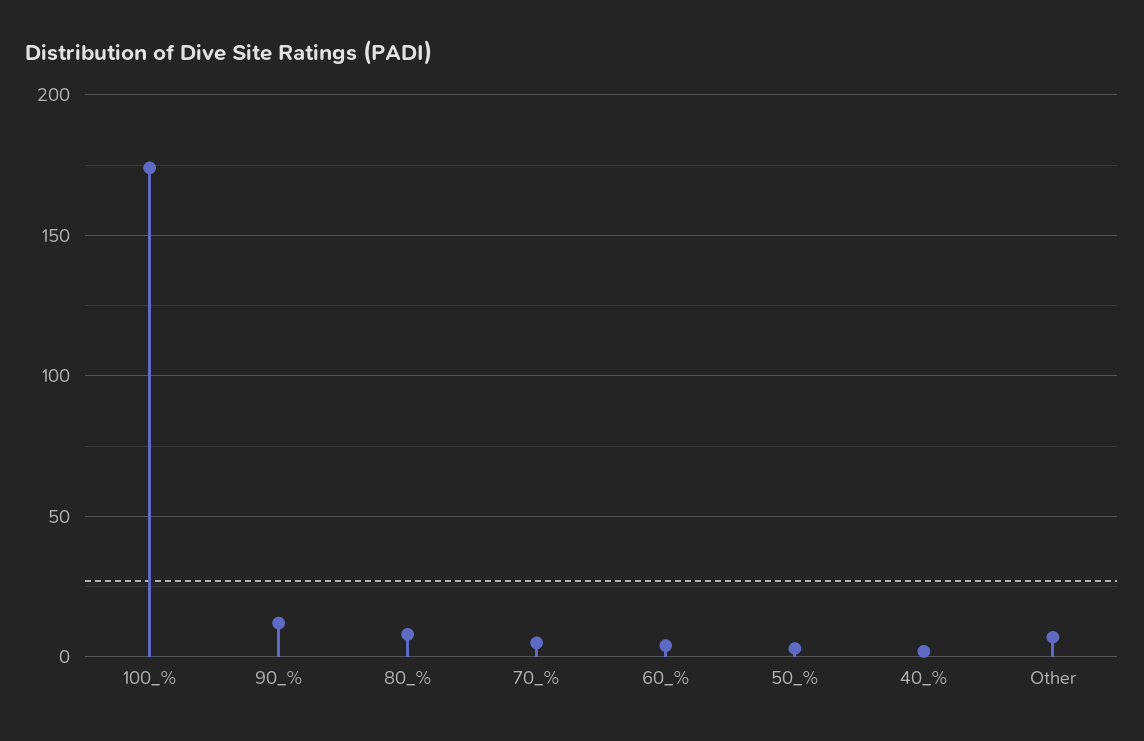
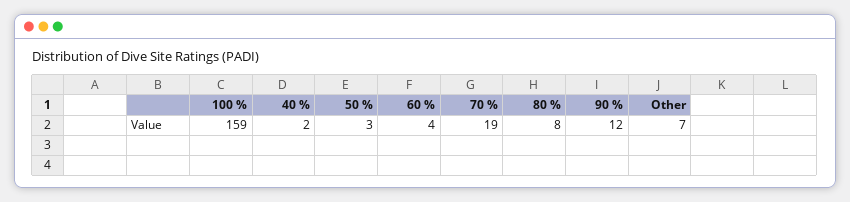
100_%: 175 -> 159
70_%: 5 -> 19

